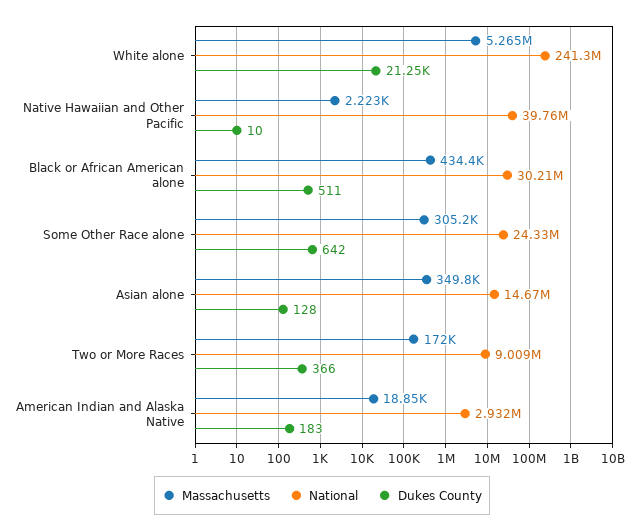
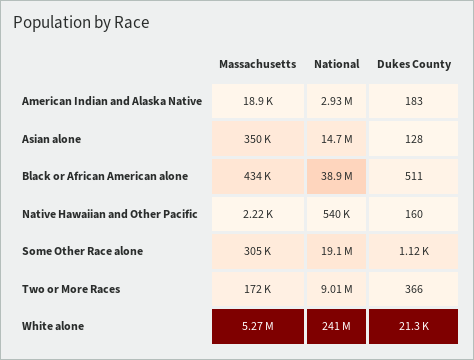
National, Native Hawaiian and Other Pacific: 39760000 -> 540000
Dukes County, Native Hawaiian and Other Pacific: 10 -> 160
National, Black or African American alone: 30210000 -> 38900000
National, Some Other Race alone: 24330000 -> 19100000
Dukes County, Some Other Race alone: 642 -> 1120

